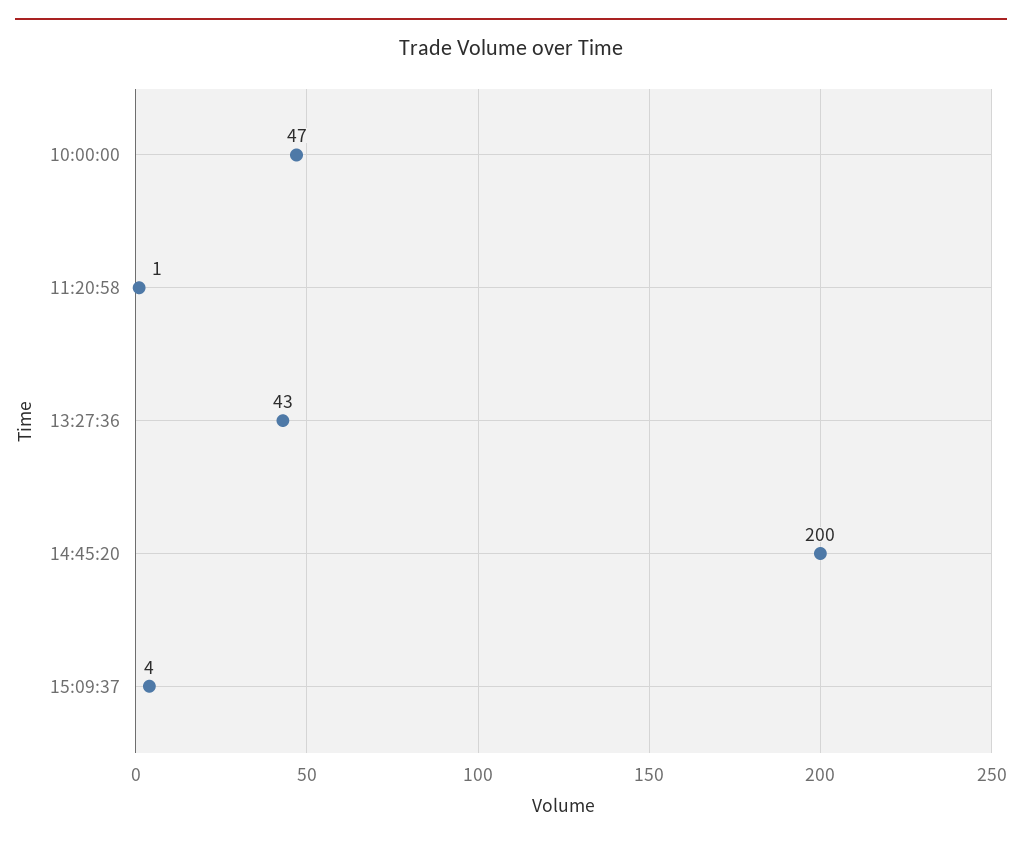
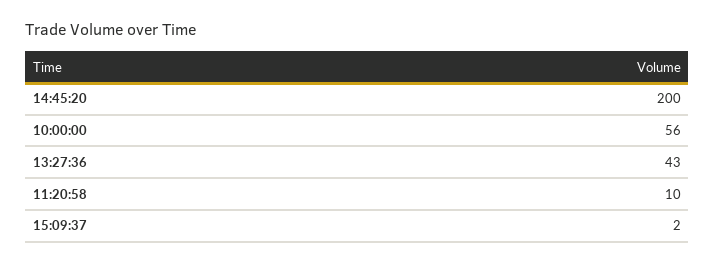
10:00:00: 47 -> 56
11:20:58: 1 -> 10
15:09:37: 4 -> 2

